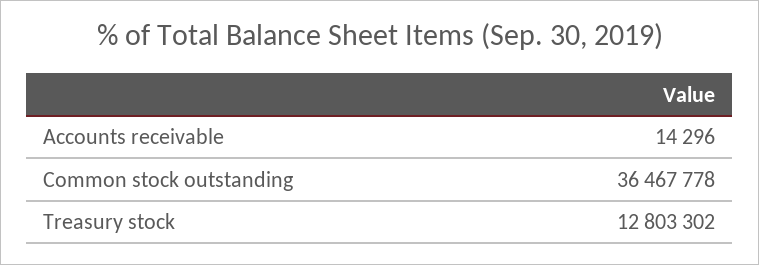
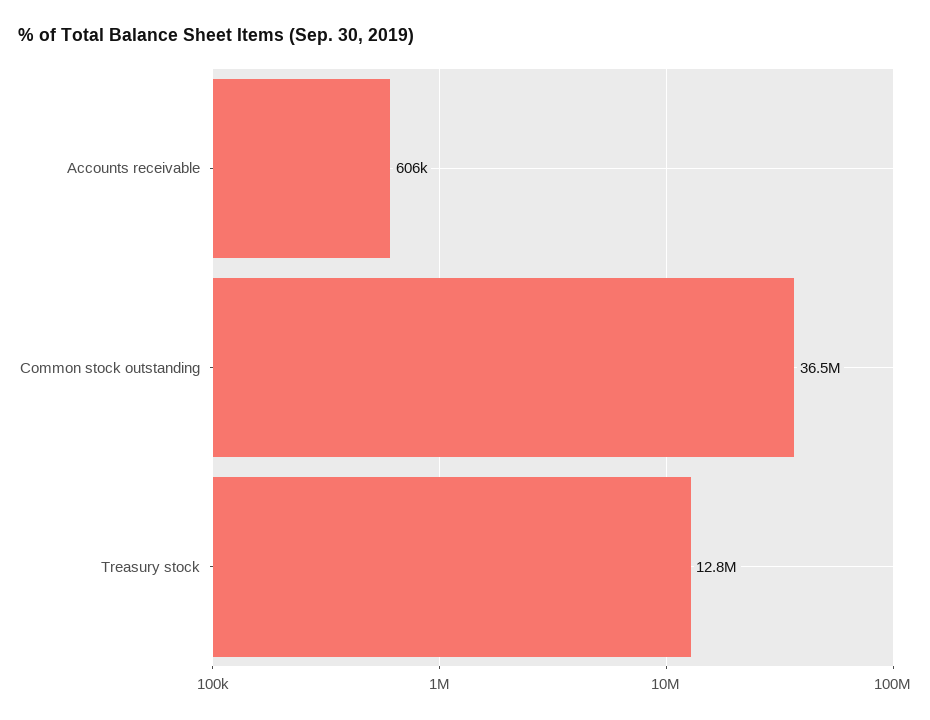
Accounts receivable: 14296 -> 606000

